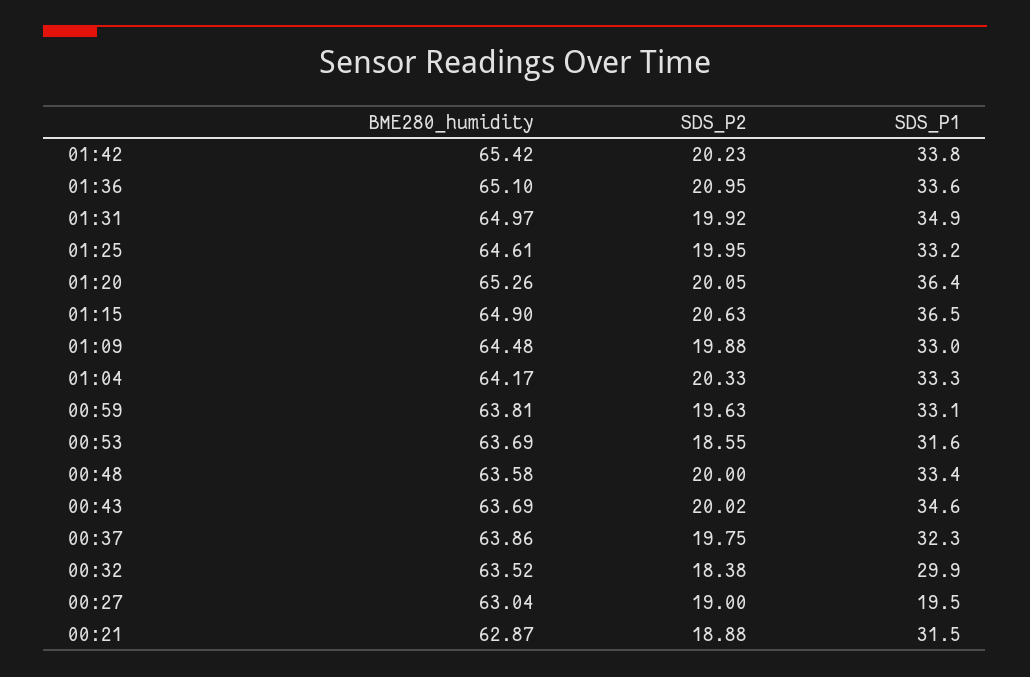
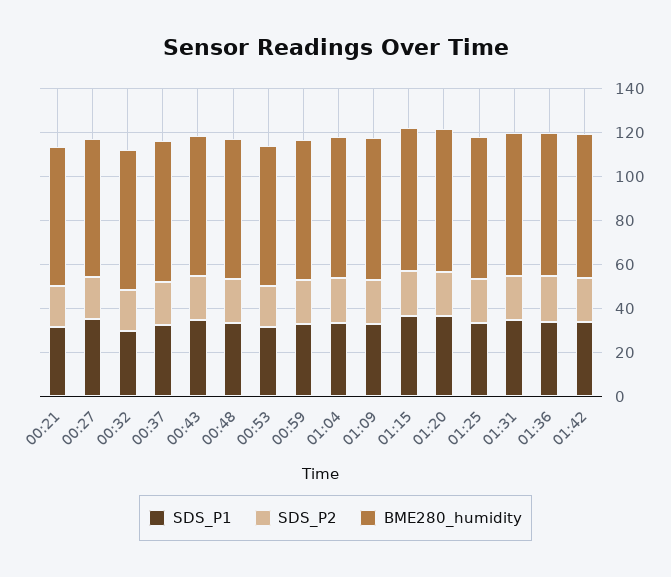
SDS_P1, 00:27: 19.5 -> 35

